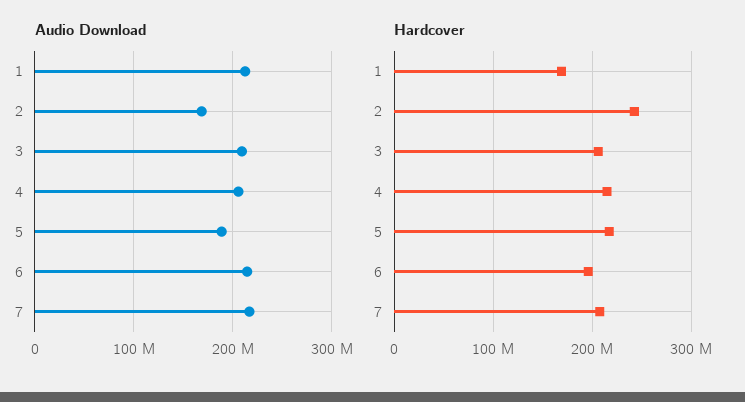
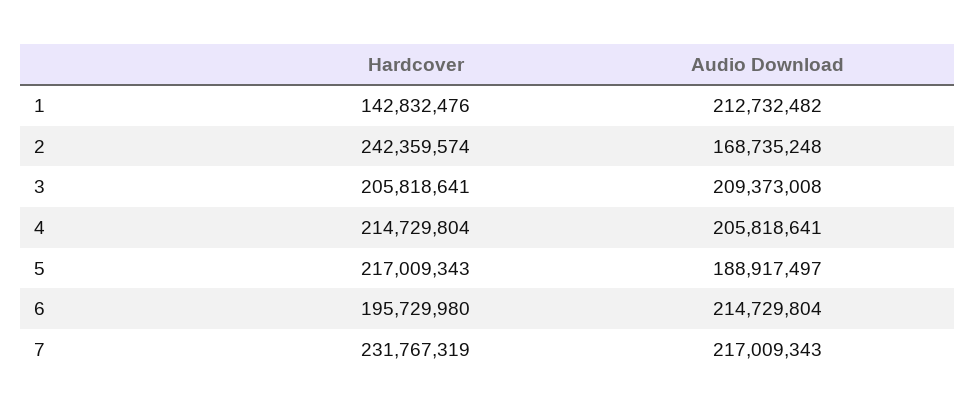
Hardcover, 1: 170000000 -> 142832476
Hardcover, 7: 210000000 -> 231767319

